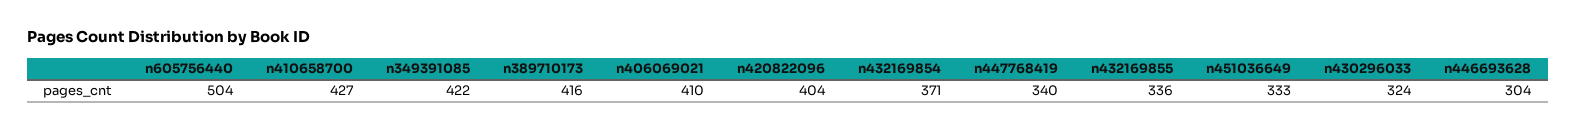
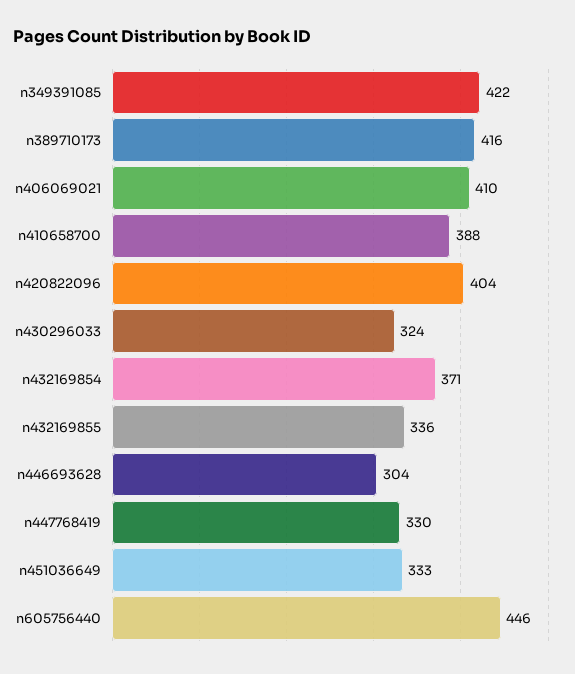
n605756440: 504 -> 446
n410658700: 427 -> 388
n447768419: 340 -> 330

